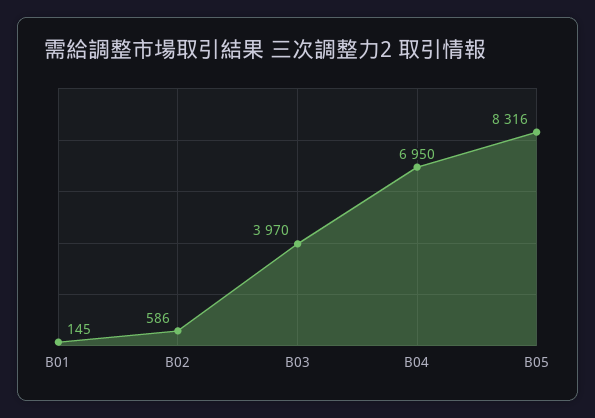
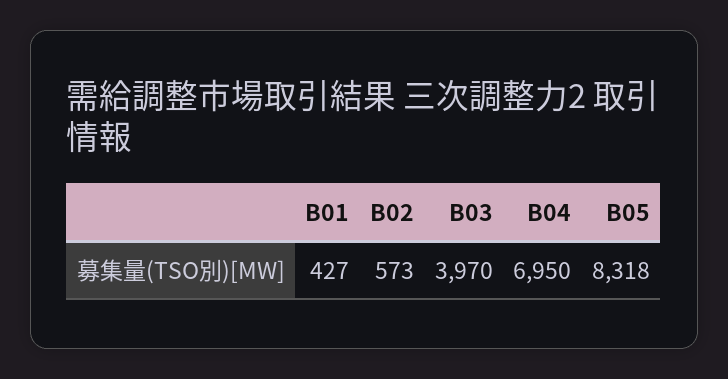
B01: 145 -> 427
B02: 586 -> 573
B05: 8316 -> 8318

